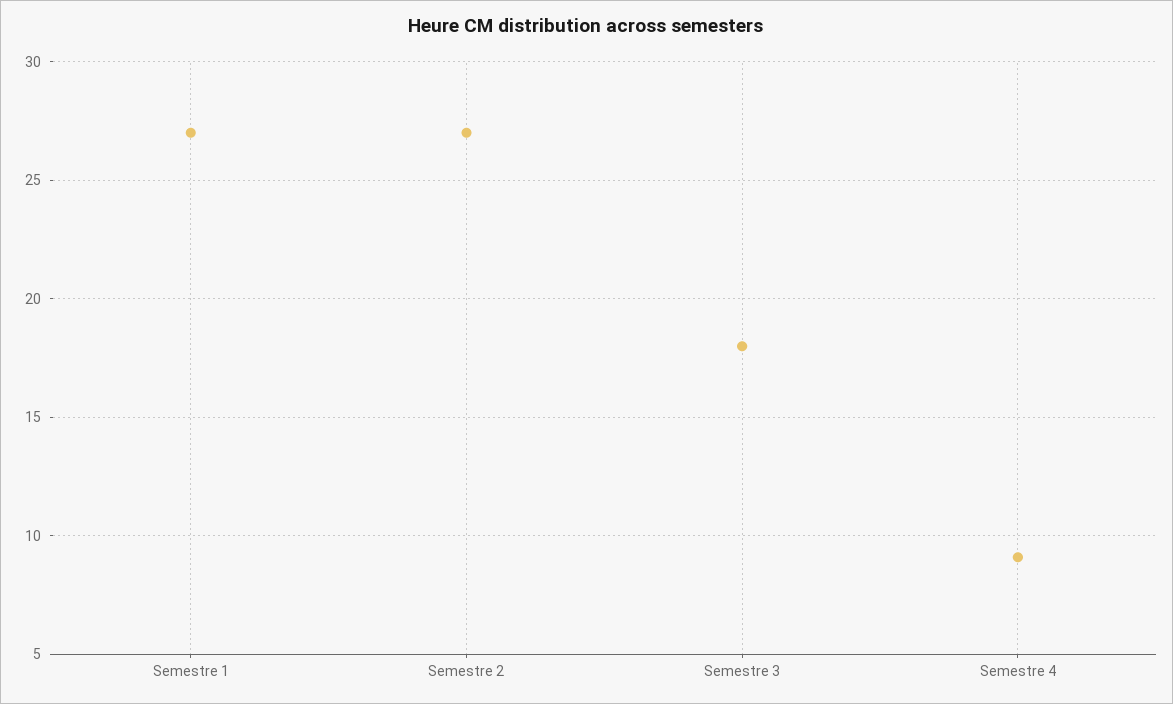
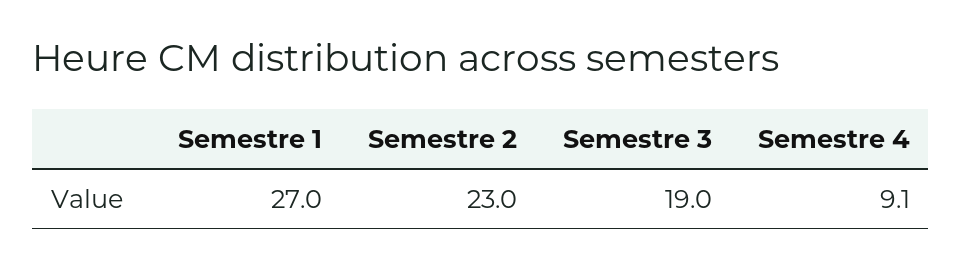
Semestre 2: 27 -> 23
Semestre 3: 18 -> 19

